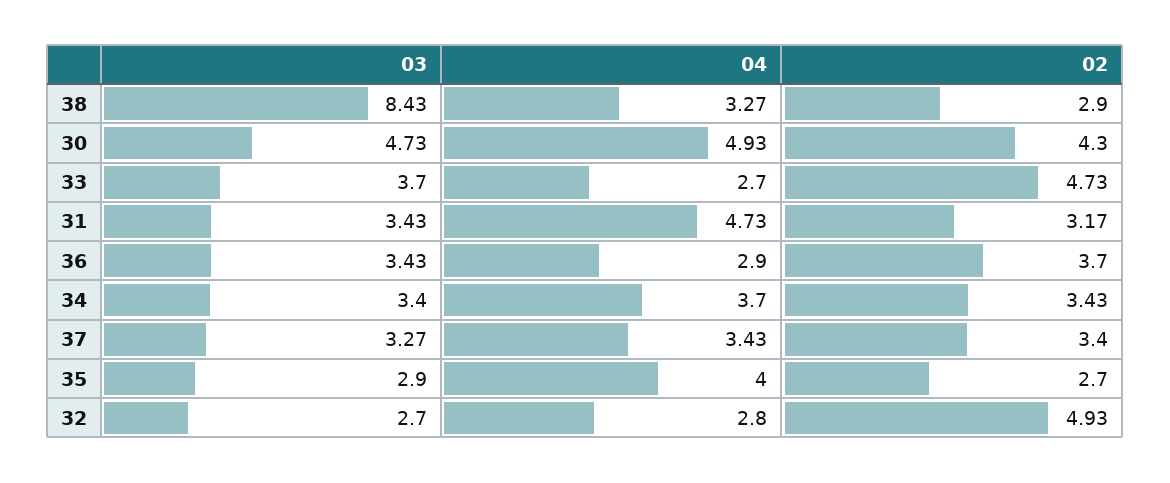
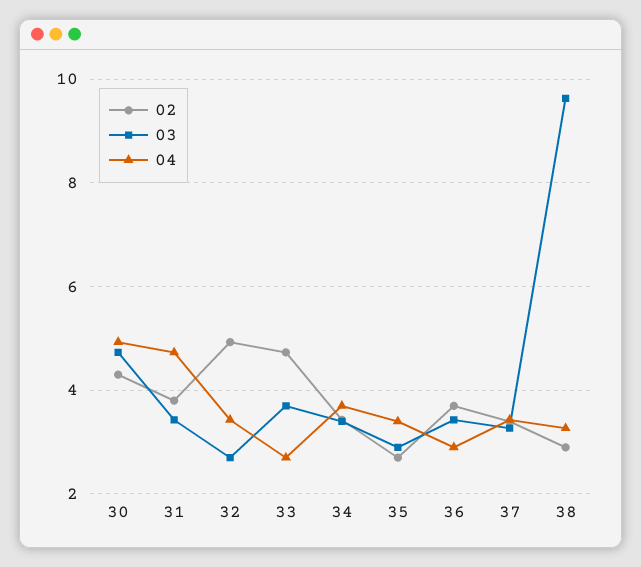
03, 38: 8.43 -> 9.6
02, 31: 3.17 -> 3.8
04, 35: 4 -> 3.4
04, 32: 2.8 -> 3.4

